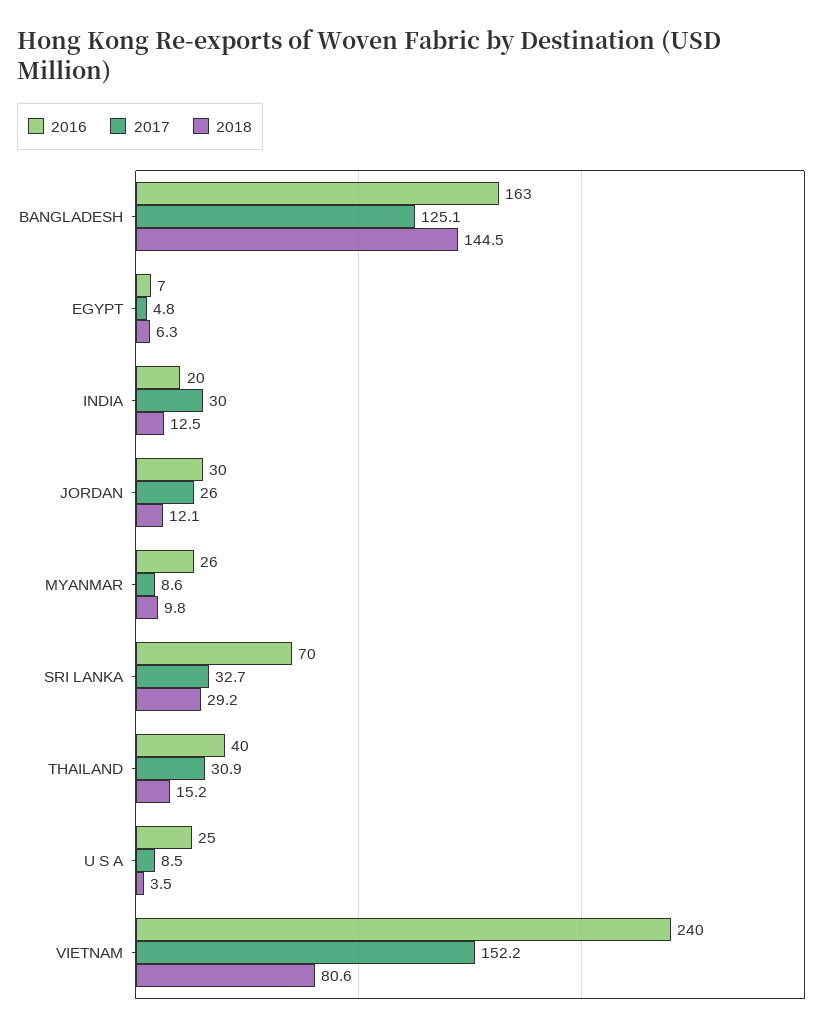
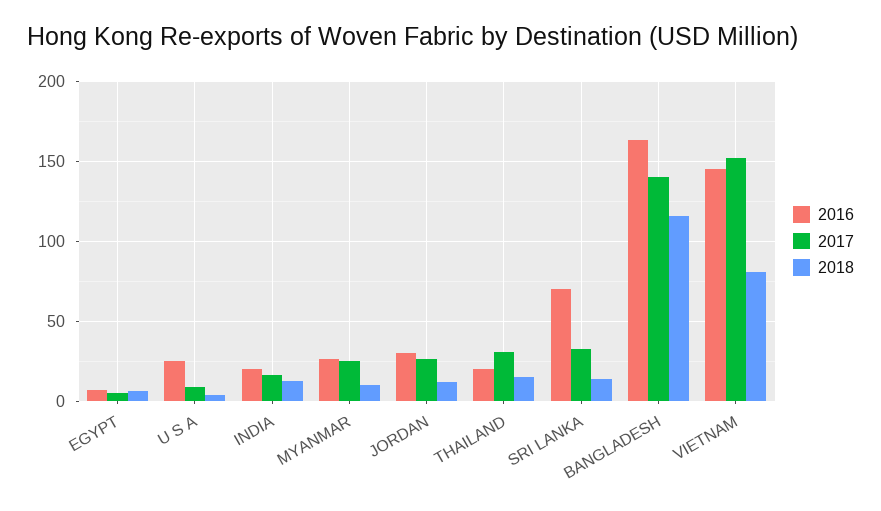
2017, BANGLADESH: 125.1 -> 140
2018, BANGLADESH: 144.5 -> 115
2017, INDIA: 30 -> 15
2017, MYANMAR: 8.6 -> 25
2018, SRI LANKA: 29.2 -> 15
2016, THAILAND: 40 -> 20
2016, VIETNAM: 240 -> 145

